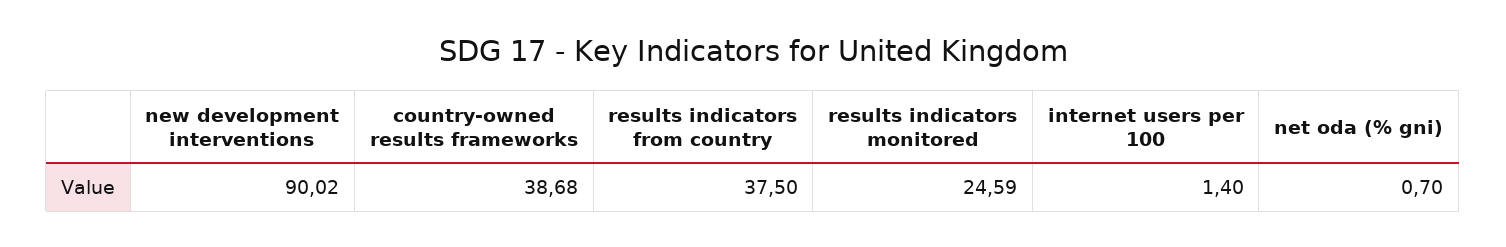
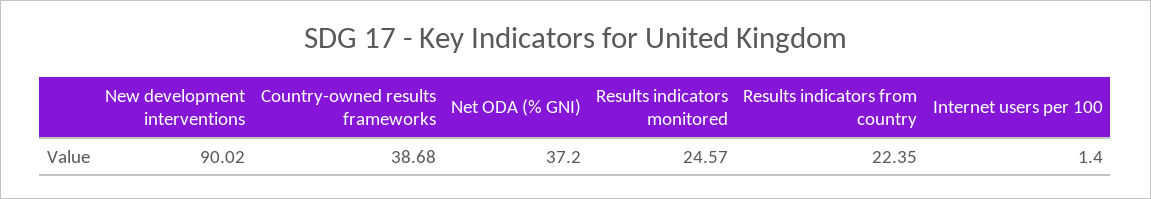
results indicators from country: 37.5 -> 22.35
results indicators monitored: 24.59 -> 24.57
net oda (% gni): 0.7 -> 37.2

